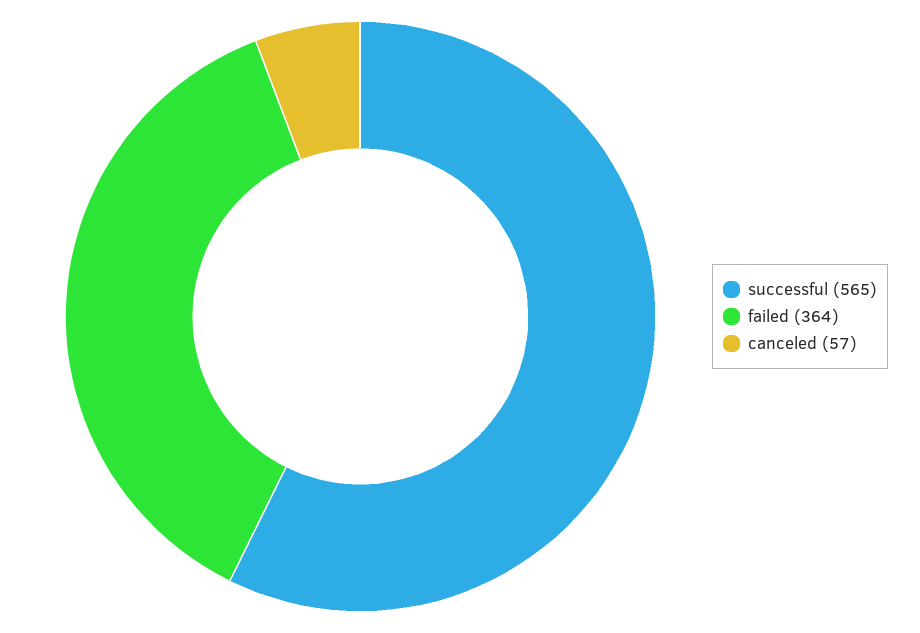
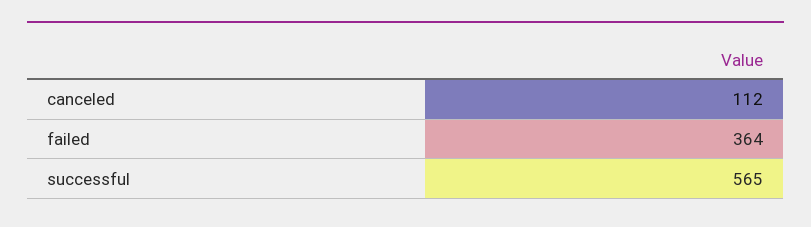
canceled: 57 -> 112

